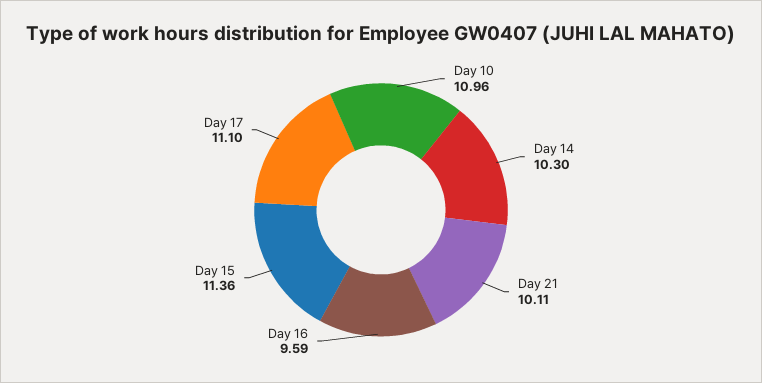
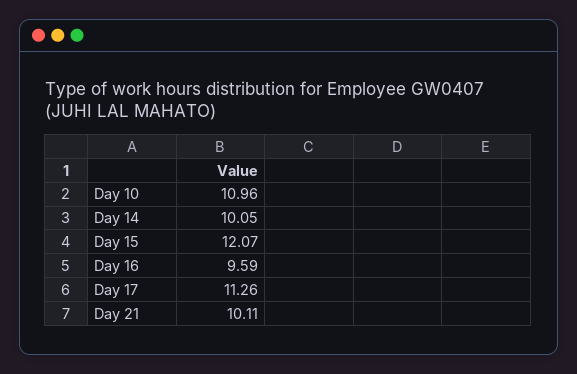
Day 14: 10.3 -> 10.05
Day 15: 11.36 -> 12.07
Day 17: 11.1 -> 11.26

